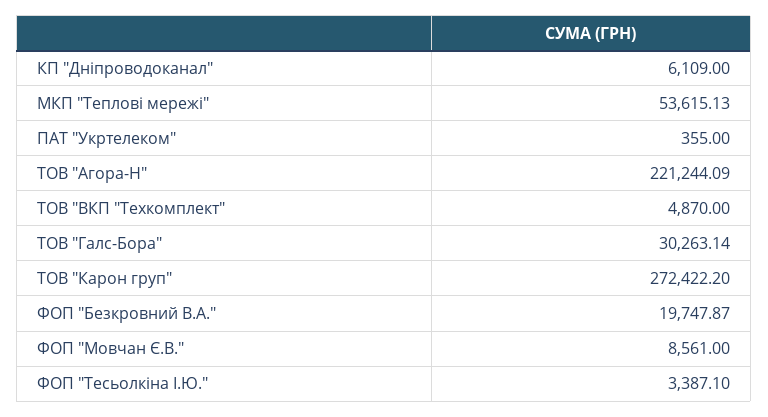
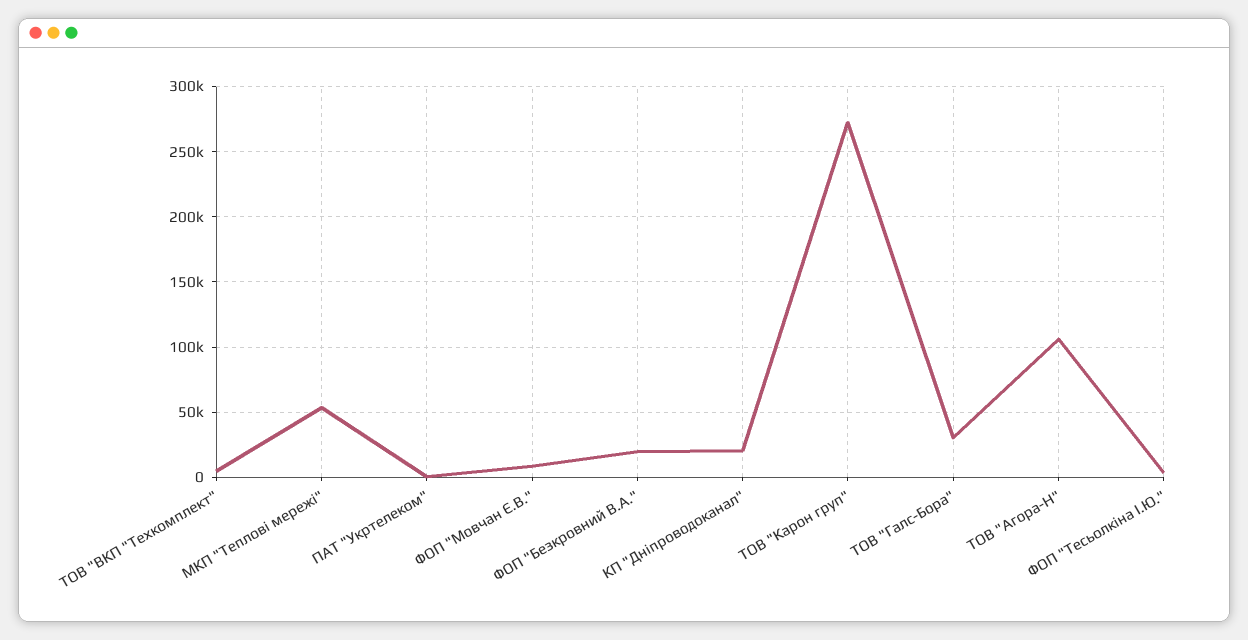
КП "Дніпроводоканал": 6109 -> 20000
ТОВ "Агора-Н": 221244.09 -> 105000

